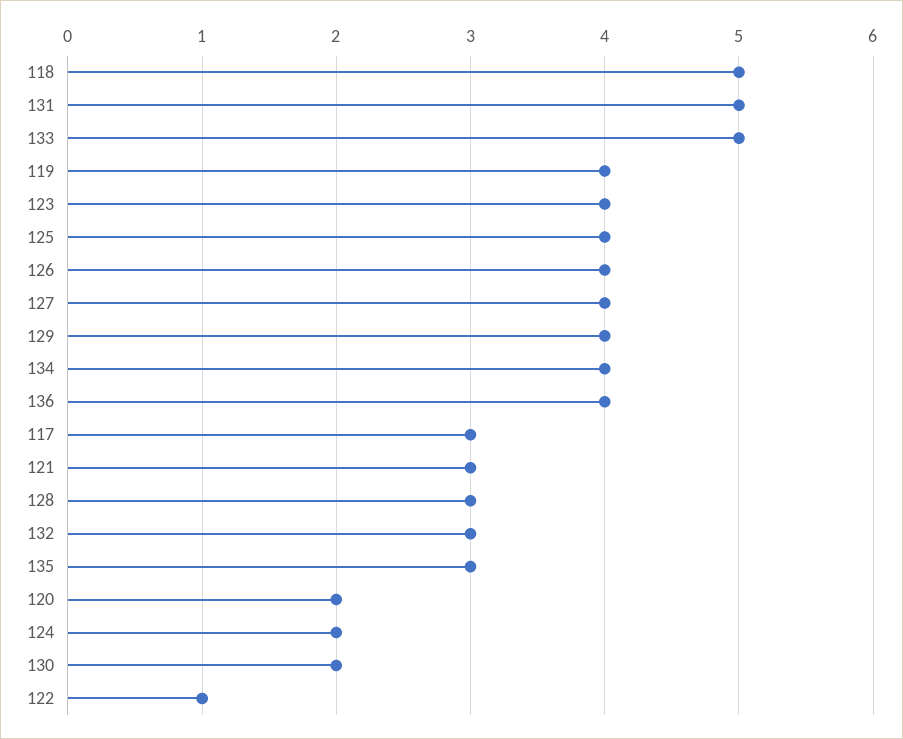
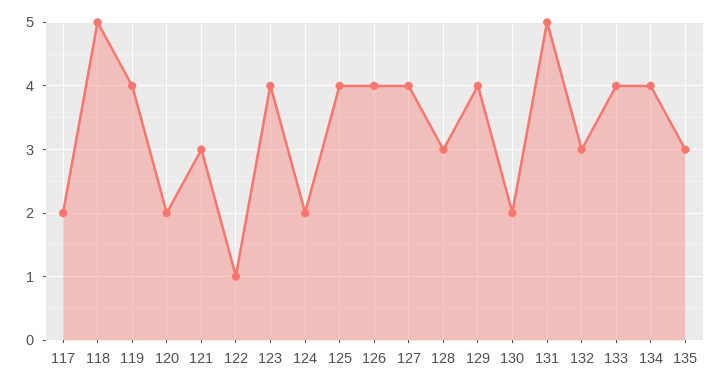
133: 5 -> 4
136: 4 -> none
117: 3 -> 2

